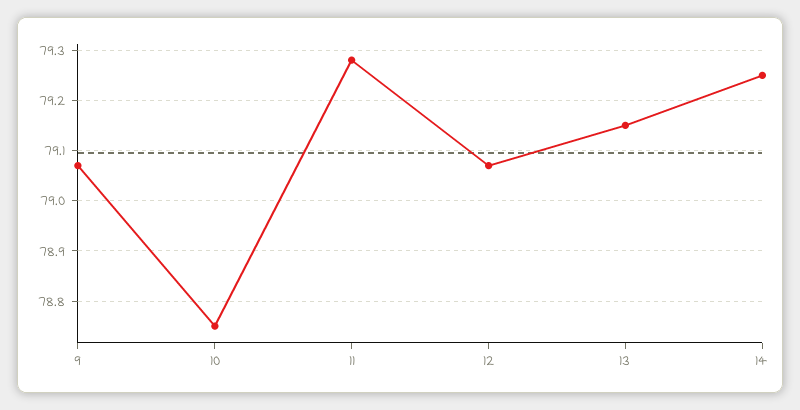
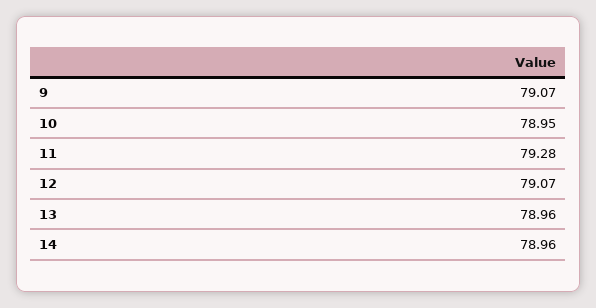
10: 78.75 -> 78.95
13: 79.15 -> 78.96
14: 79.25 -> 78.96

